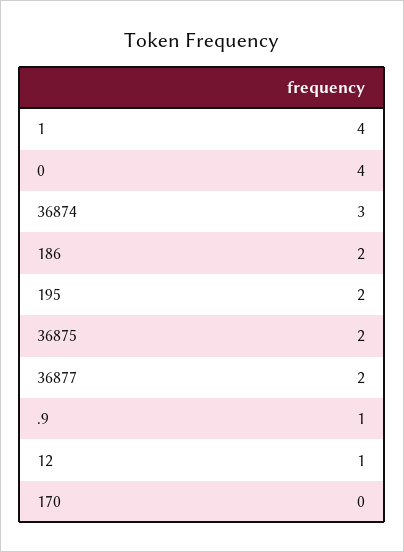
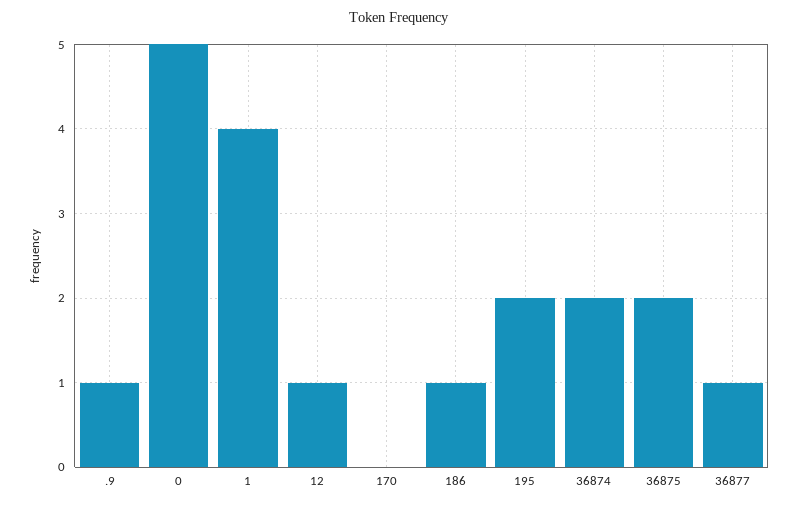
0: 4 -> 5
36874: 3 -> 2
186: 2 -> 1
36877: 2 -> 1

